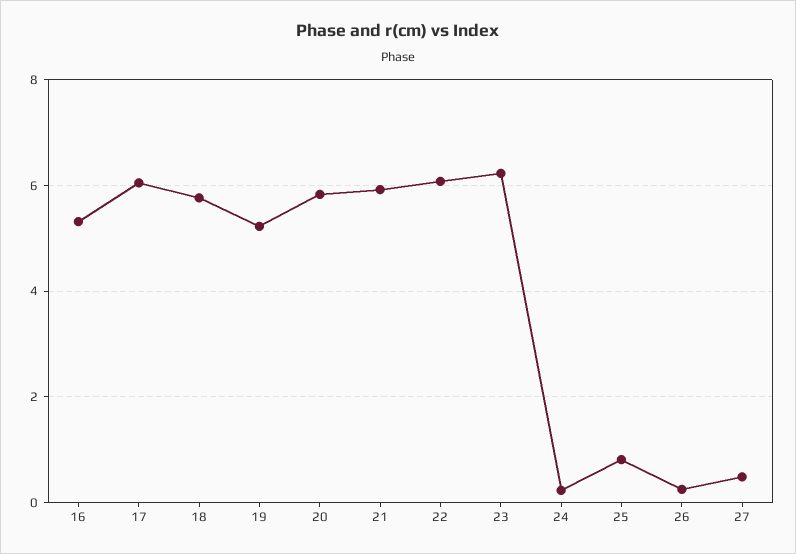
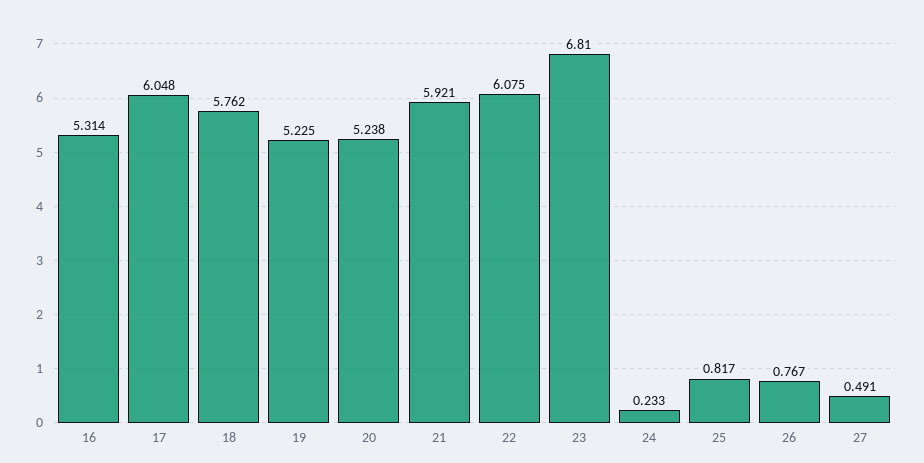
20: 5.8 -> 5.238
23: 6.2 -> 6.81
26: 0.2 -> 0.767

